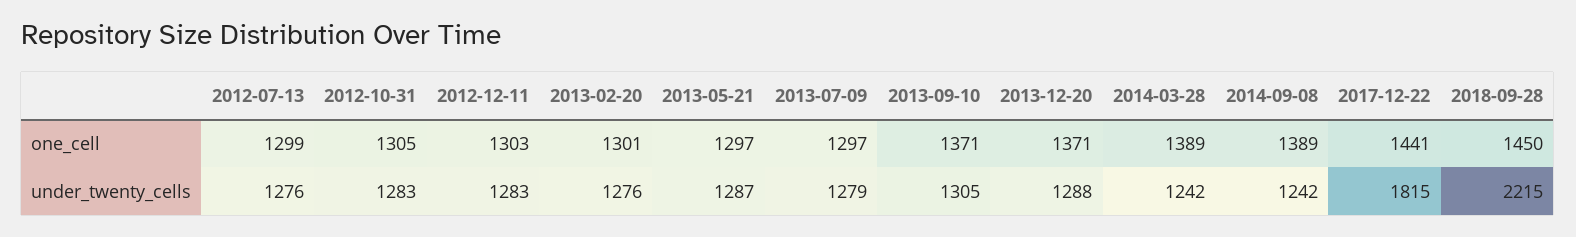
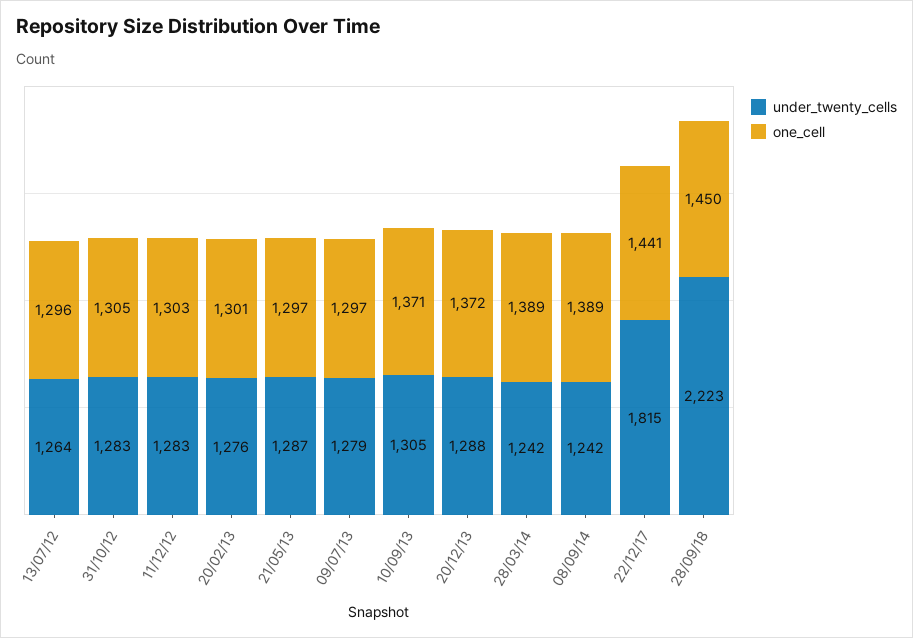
one_cell, 2012-07-13: 1299 -> 1296
one_cell, 2013-12-20: 1371 -> 1372
under_twenty_cells, 2012-07-13: 1276 -> 1264
under_twenty_cells, 2018-09-28: 2215 -> 2223

